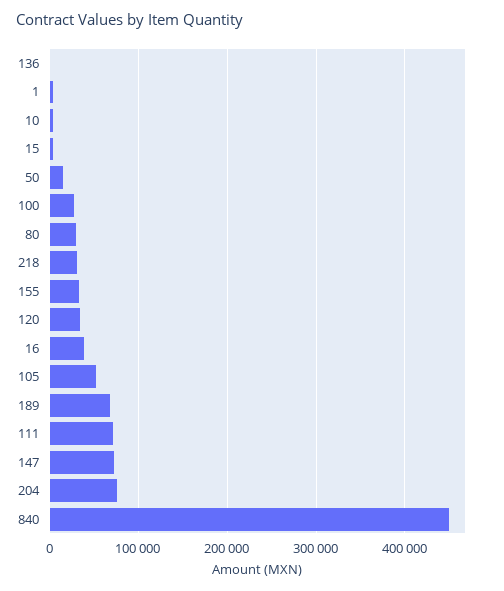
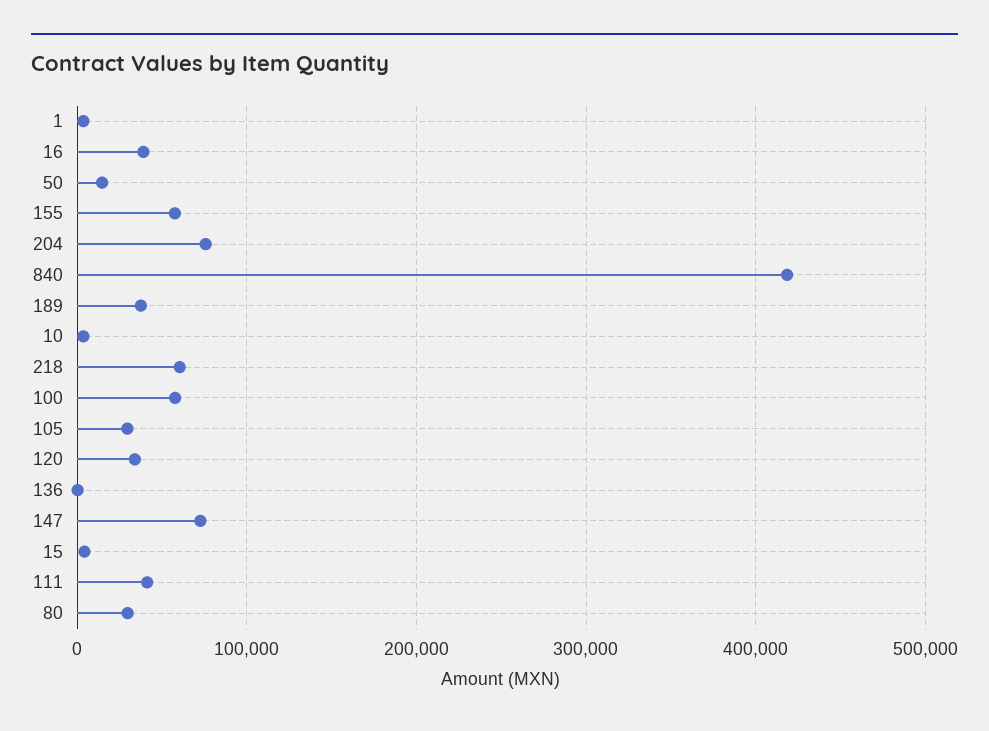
100: 30000 -> 60000
218: 30000 -> 60000
155: 30000 -> 60000
105: 50000 -> 30000
189: 70000 -> 40000
111: 70000 -> 40000
840: 450000 -> 420000

